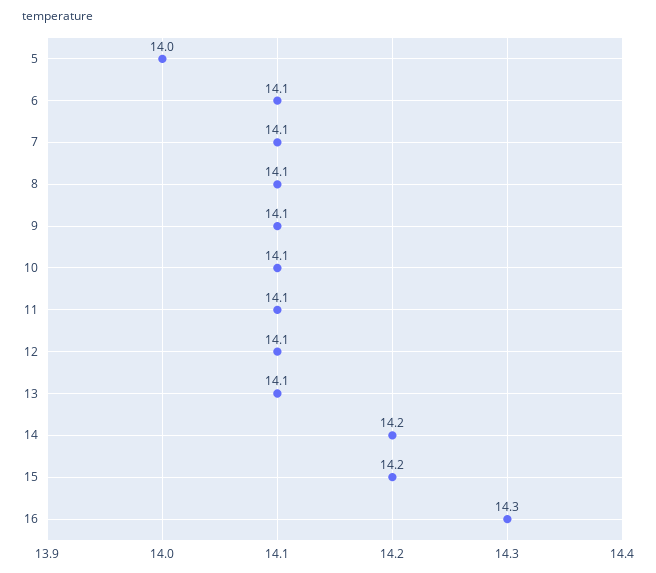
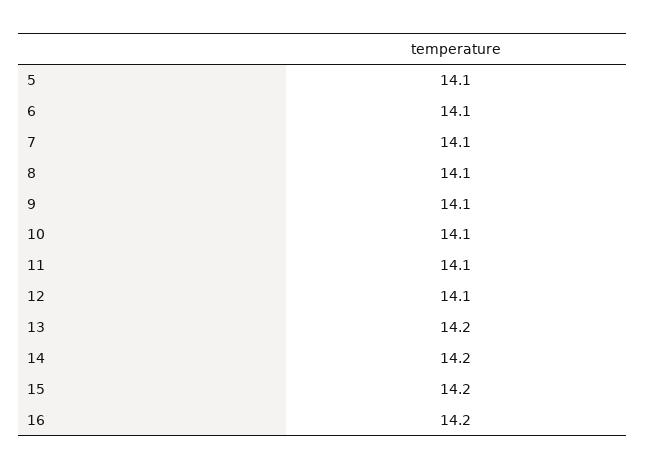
5: 14 -> 14.1
13: 14.1 -> 14.2
16: 14.3 -> 14.2

